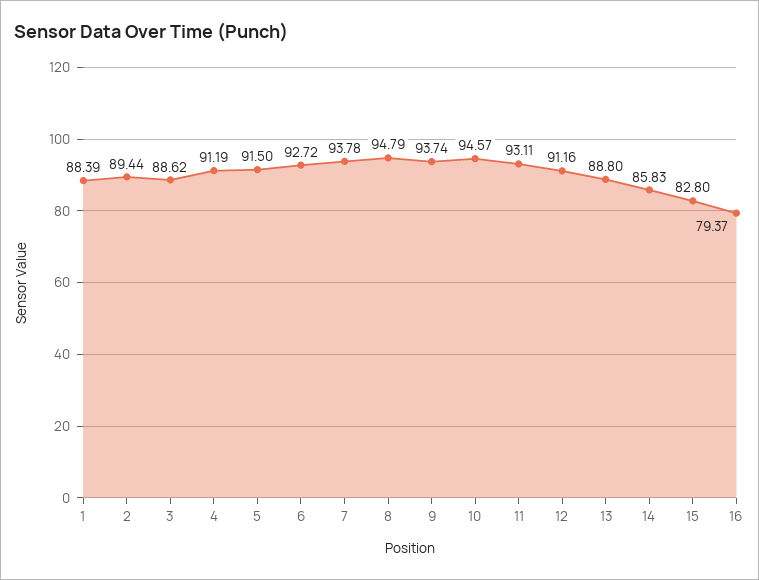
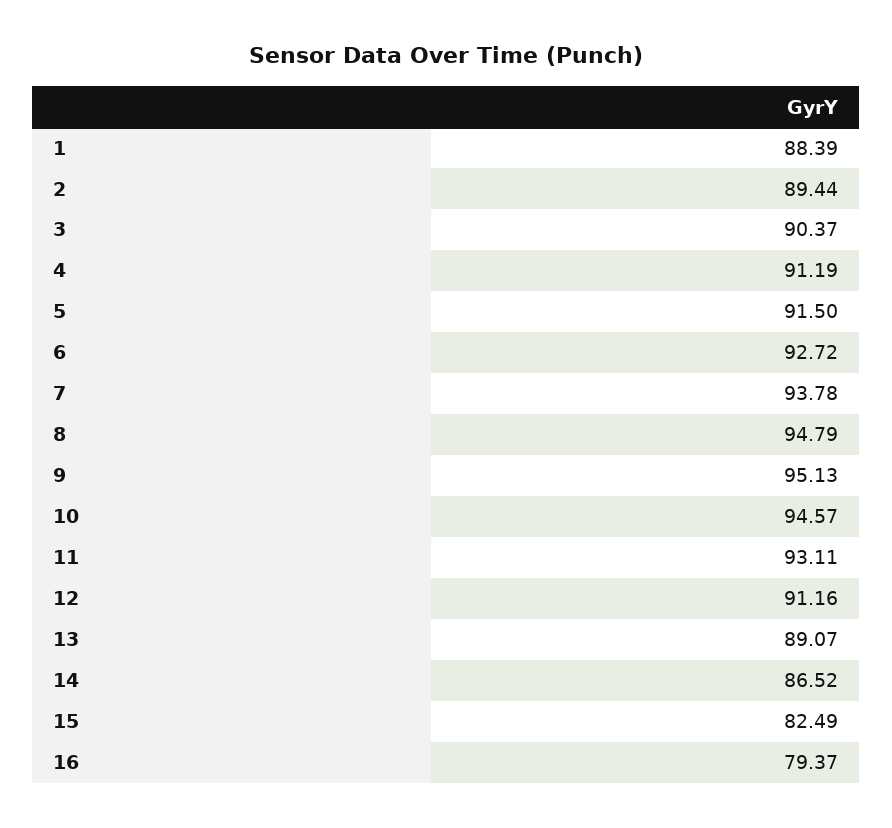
3: 88.62 -> 90.37
9: 93.74 -> 95.13
13: 88.8 -> 89.07
14: 85.83 -> 86.52
15: 82.8 -> 82.49

